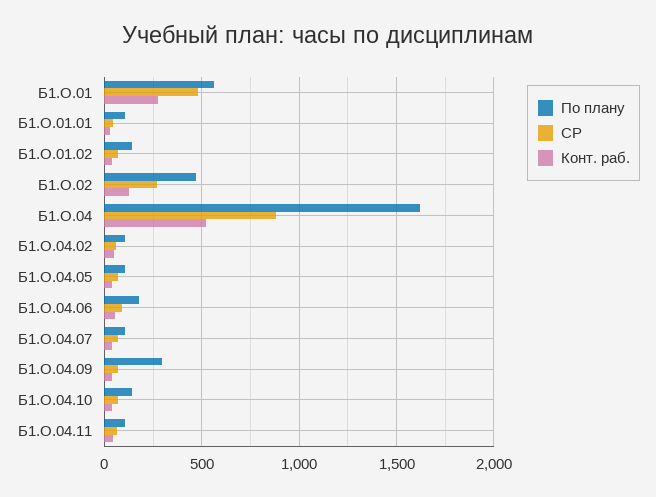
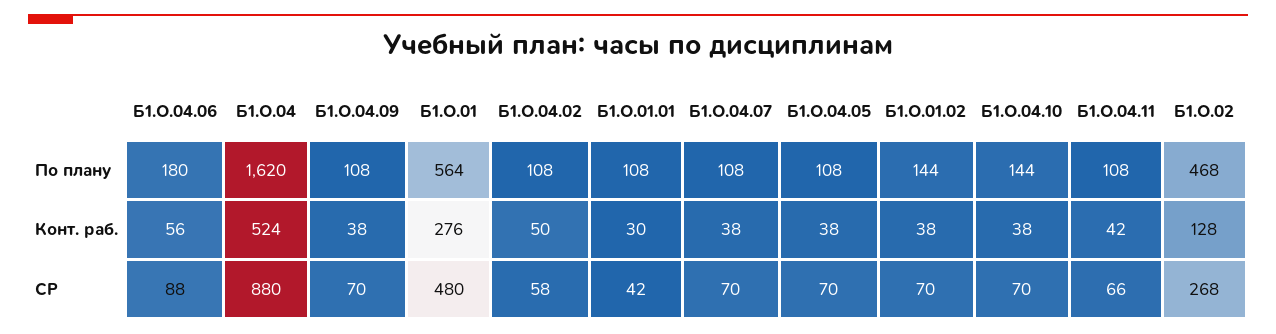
По плану, Б1.О.04.09: 300 -> 108

